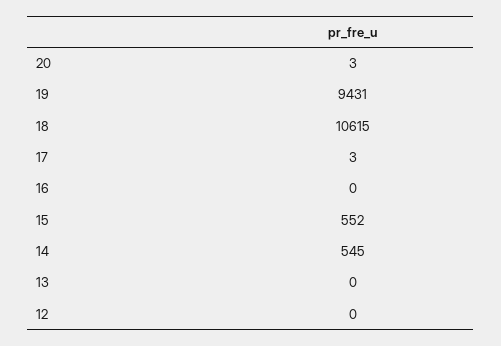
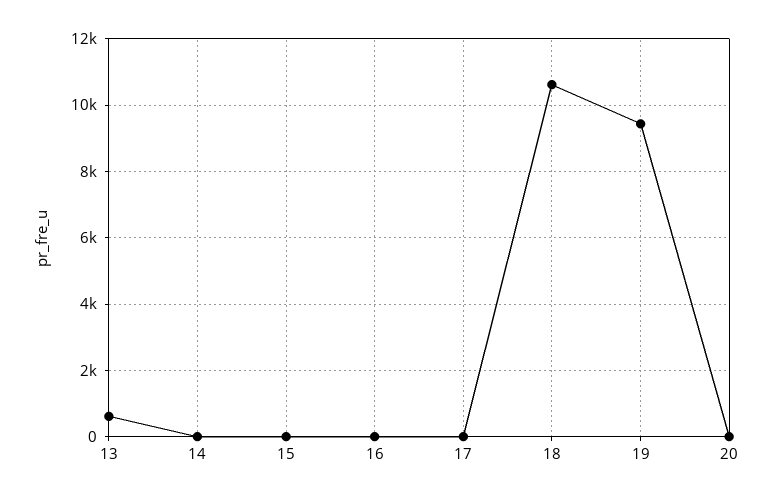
15: 552 -> 0
14: 545 -> 0
13: 0 -> 600
12: 0 -> none

